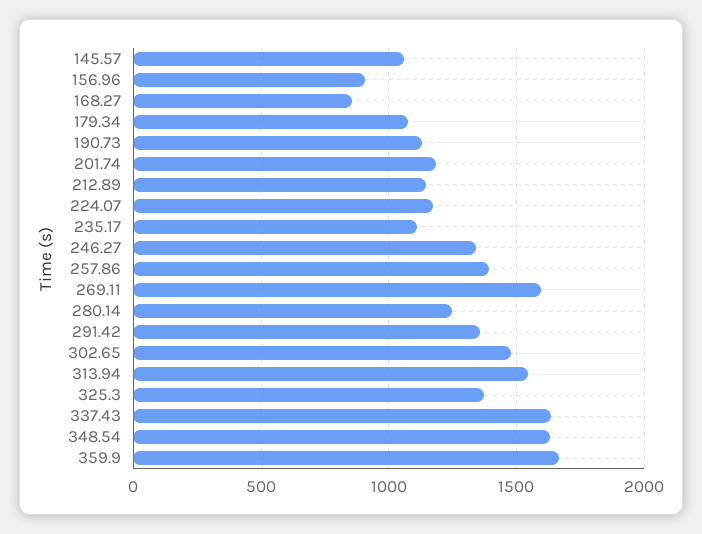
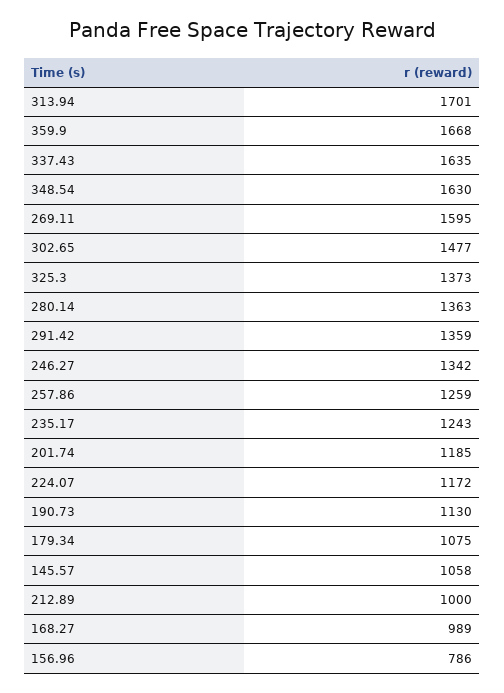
156.96: 900 -> 786
168.27: 850 -> 989
212.89: 1150 -> 1000
235.17: 1100 -> 1243
257.86: 1400 -> 1259
280.14: 1250 -> 1363
313.94: 1550 -> 1701

